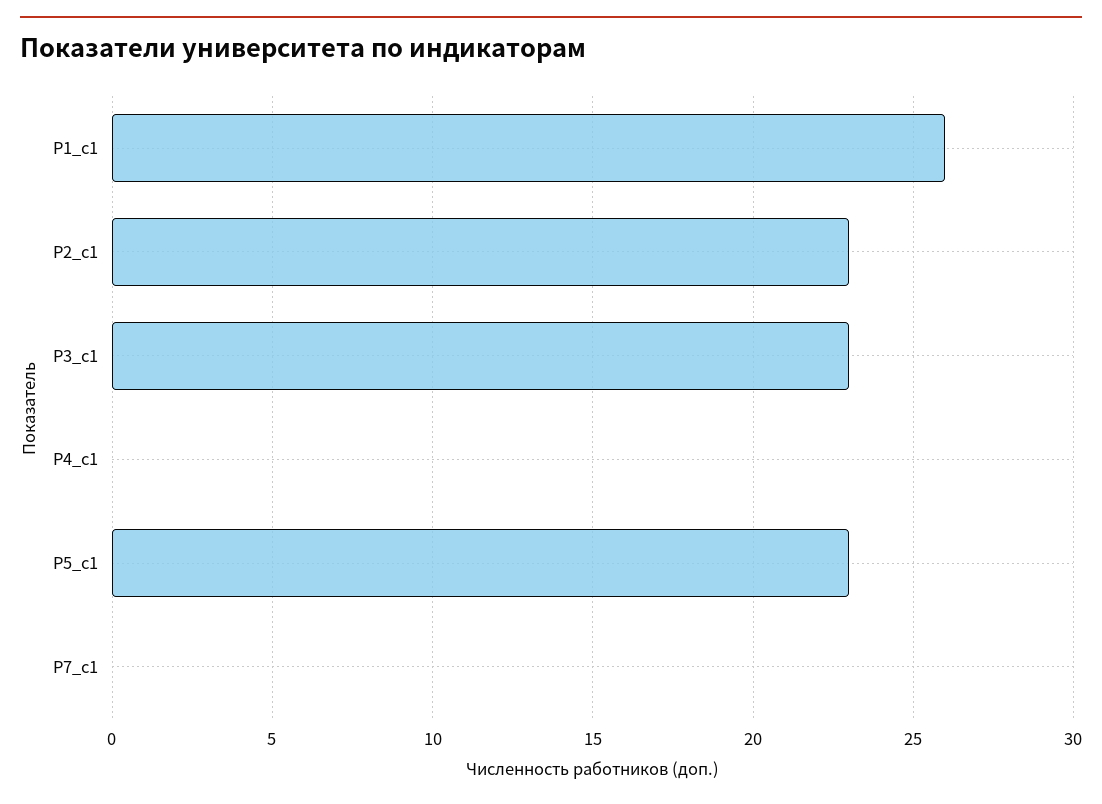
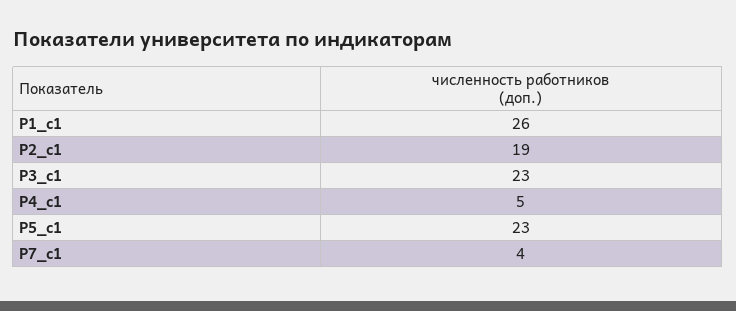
Р2_с1: 23 -> 19
Р4_с1: 0 -> 5
Р7_c1: 0 -> 4

